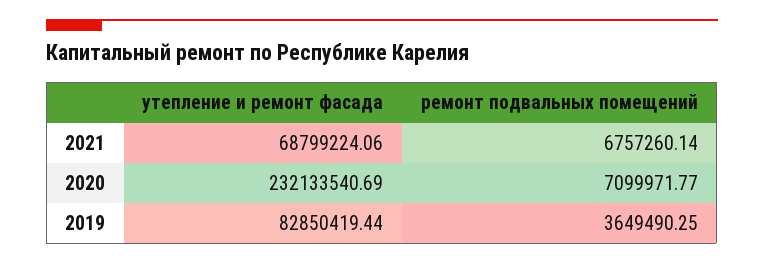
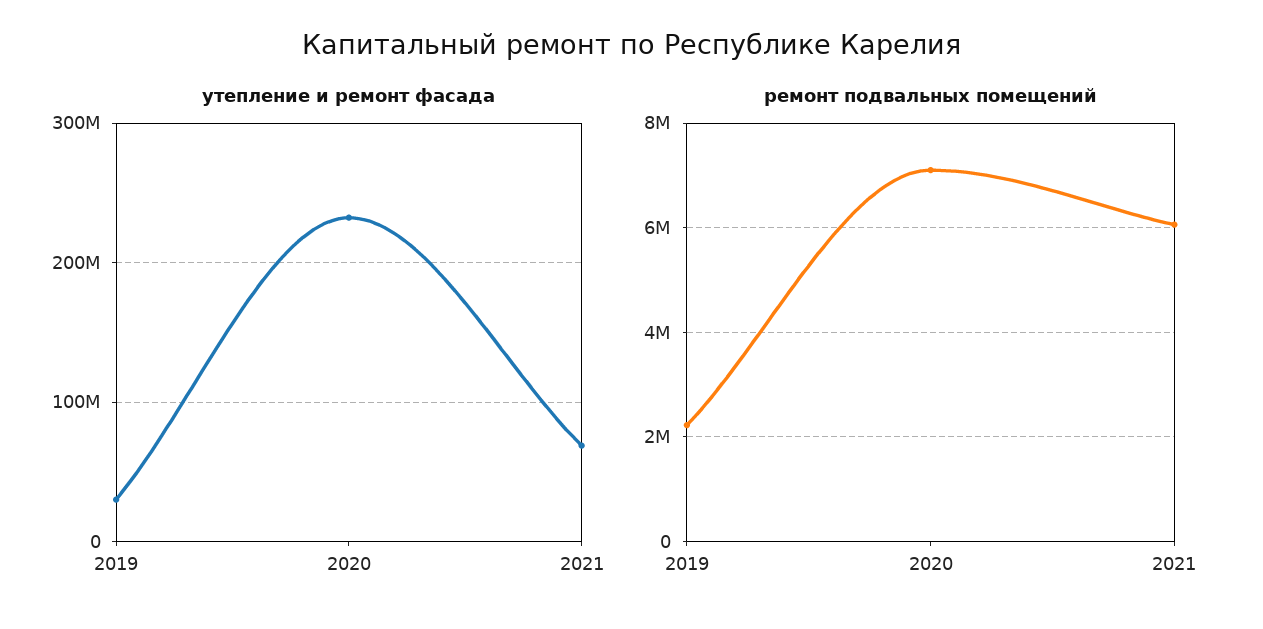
ремонт подвальных помещений, 2021: 6757260.14 -> 6000000
утепление и ремонт фасада, 2019: 82850419.44 -> 30000000
ремонт подвальных помещений, 2019: 3649490.25 -> 2200000

